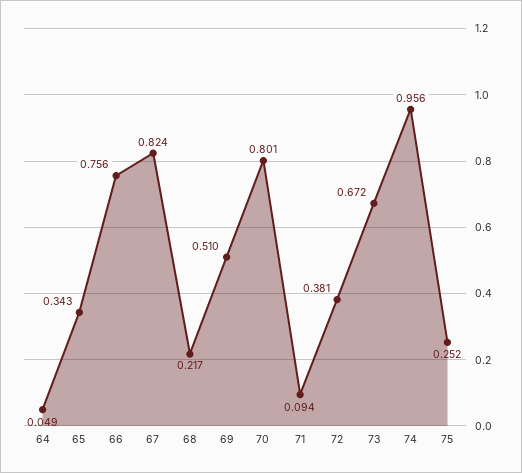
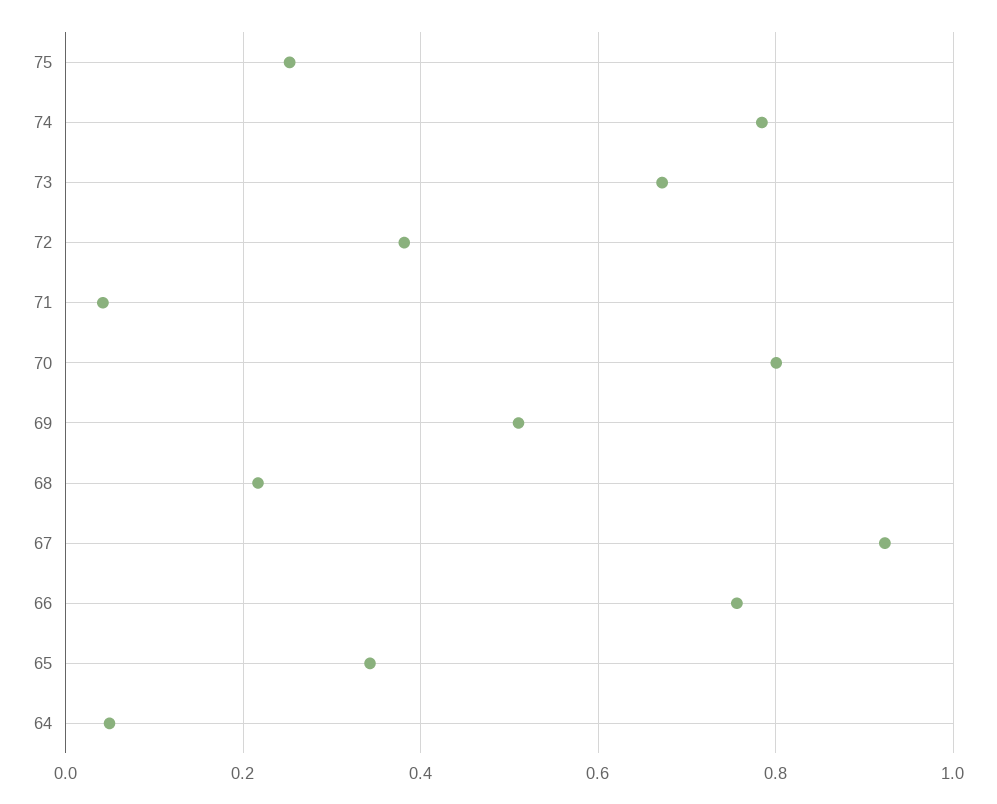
67: 0.824 -> 0.92
71: 0.094 -> 0.04
74: 0.956 -> 0.78

